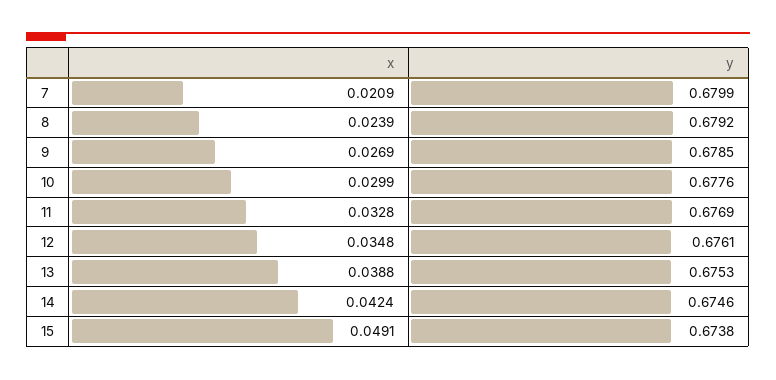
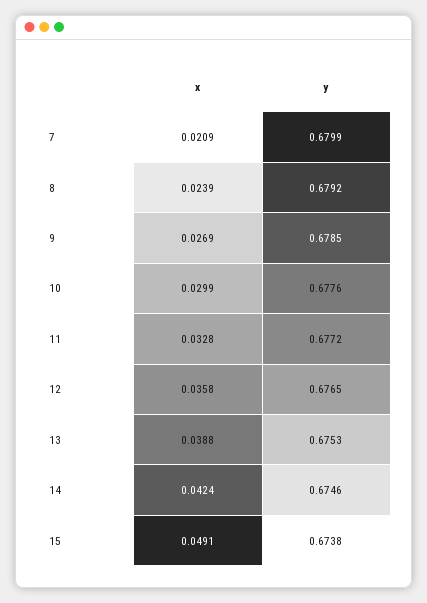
y, 11: 0.6769 -> 0.6772
x, 12: 0.0348 -> 0.0358
y, 12: 0.6761 -> 0.6765

